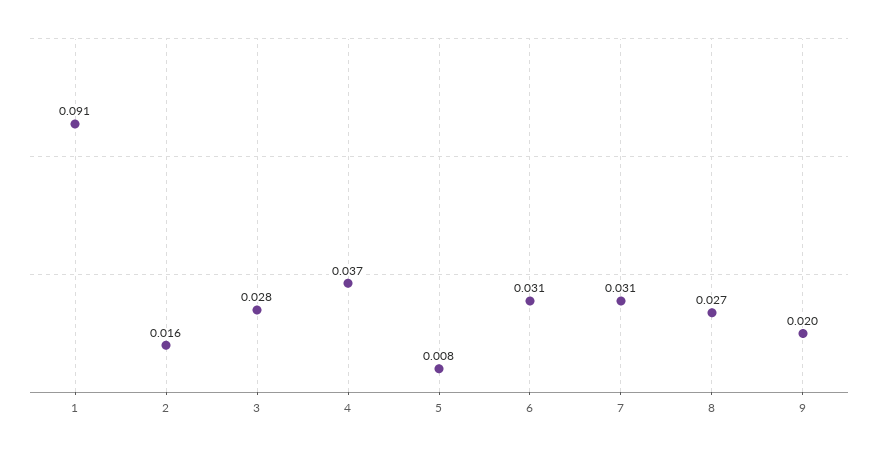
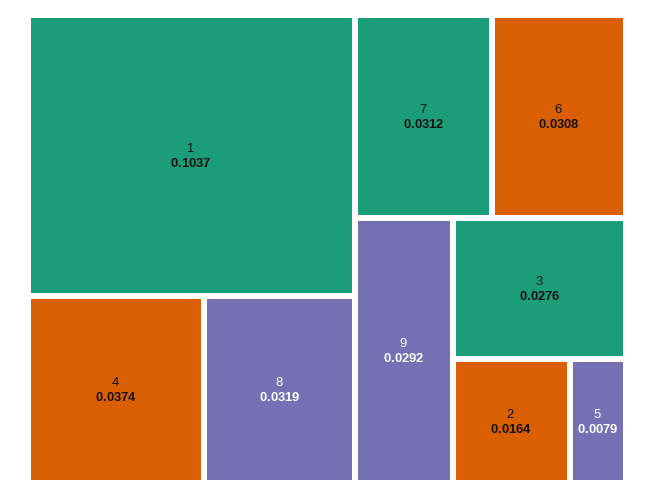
1: 0.091 -> 0.1037
8: 0.027 -> 0.0319
9: 0.02 -> 0.0292

